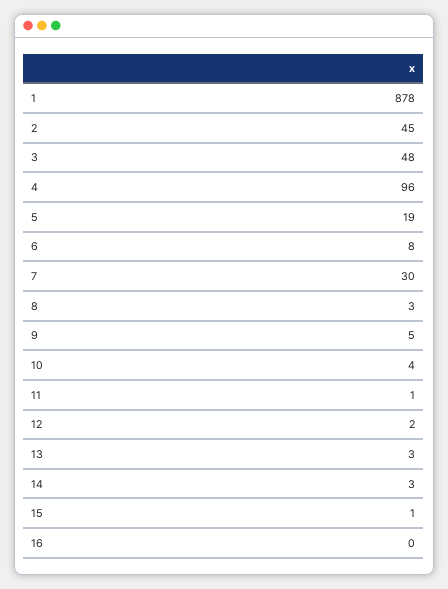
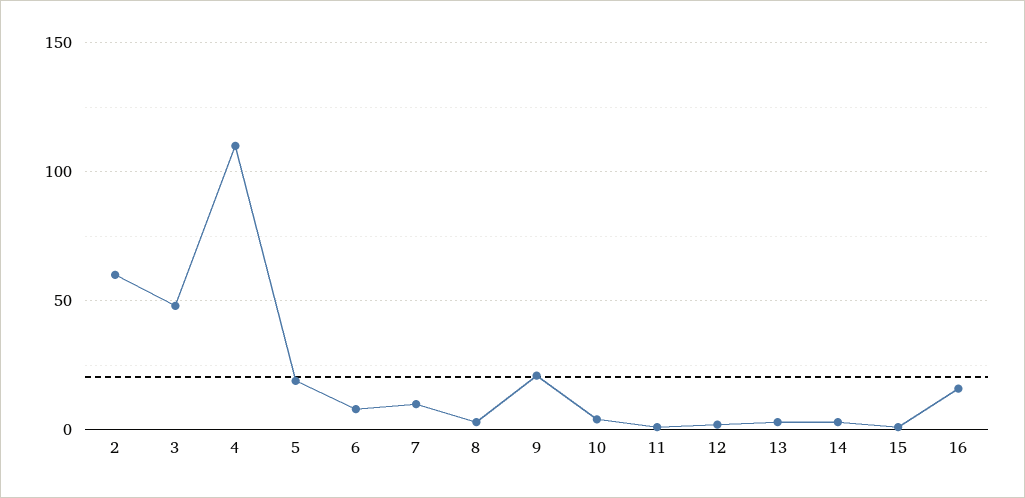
1: 878 -> none
2: 45 -> 60
4: 96 -> 110
7: 30 -> 10
9: 5 -> 20
16: 0 -> 15

